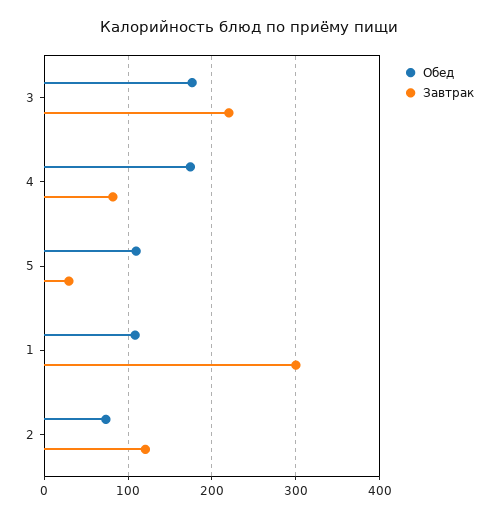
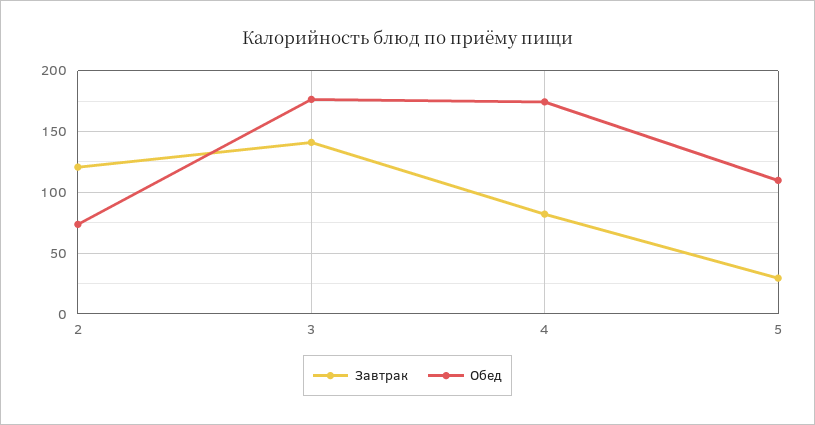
Завтрак, 3: 220 -> 140
Обед, 1: 110 -> none
Завтрак, 1: 300 -> none

